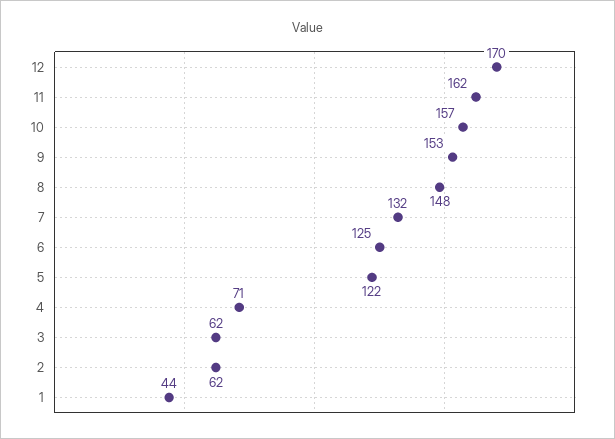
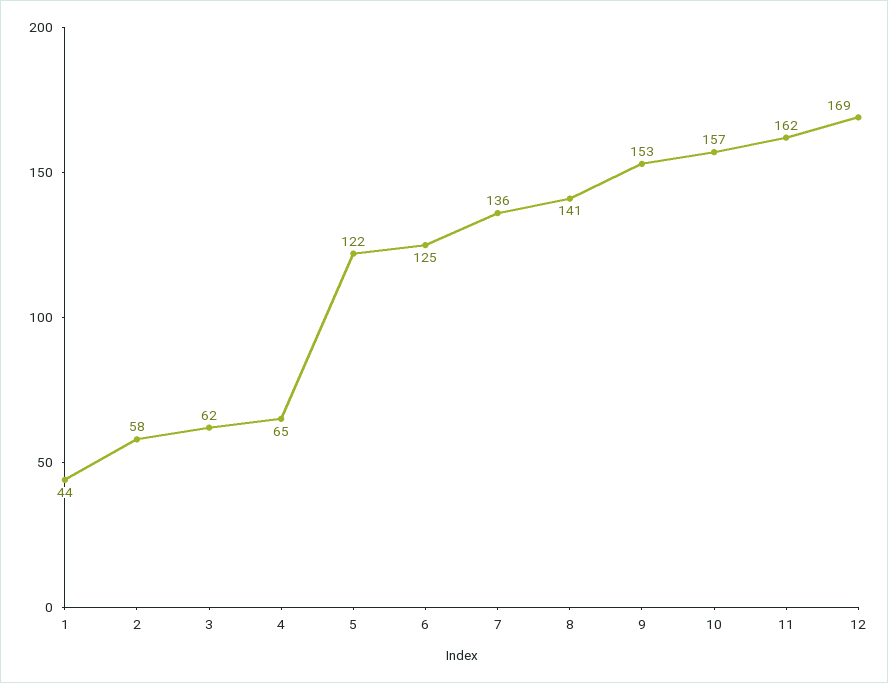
12: 170 -> 169
8: 148 -> 141
7: 132 -> 136
4: 71 -> 65
2: 62 -> 58

